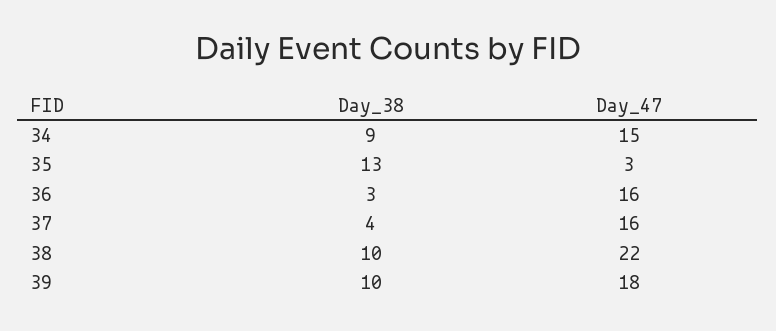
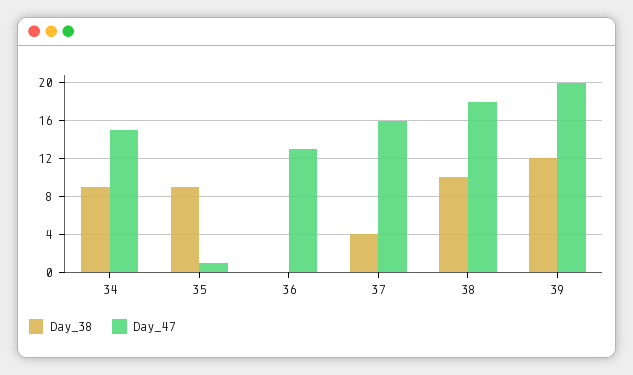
Day_38, 35: 13 -> 9
Day_47, 35: 3 -> 1
Day_38, 36: 3 -> 0
Day_47, 36: 16 -> 13
Day_47, 38: 22 -> 18
Day_38, 39: 10 -> 12
Day_47, 39: 18 -> 20

